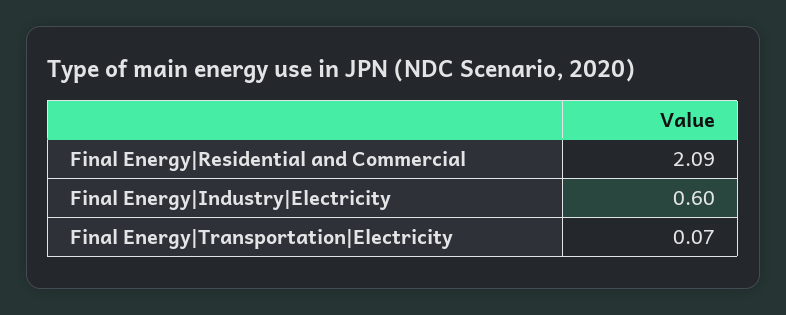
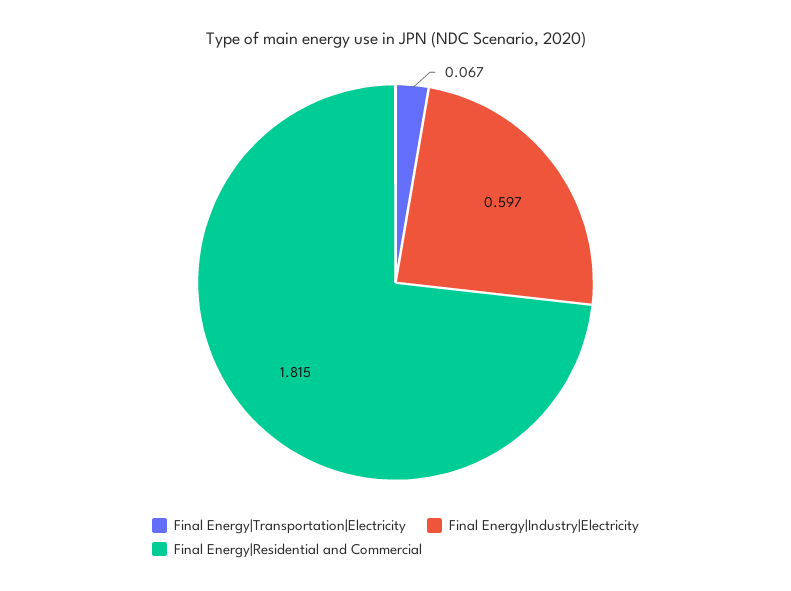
Final Energy|Residential and Commercial: 2.09 -> 1.815

